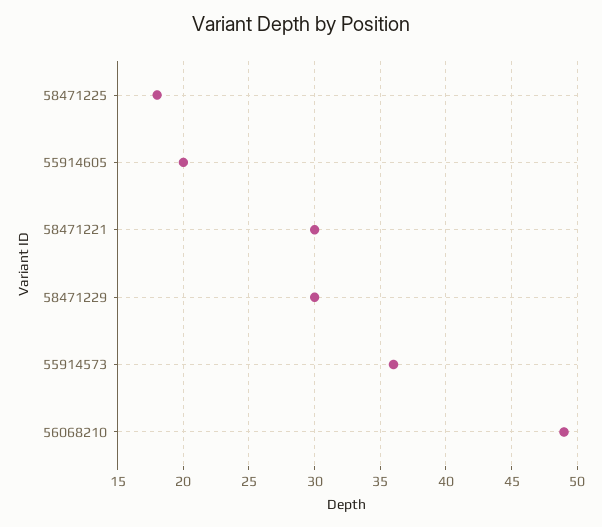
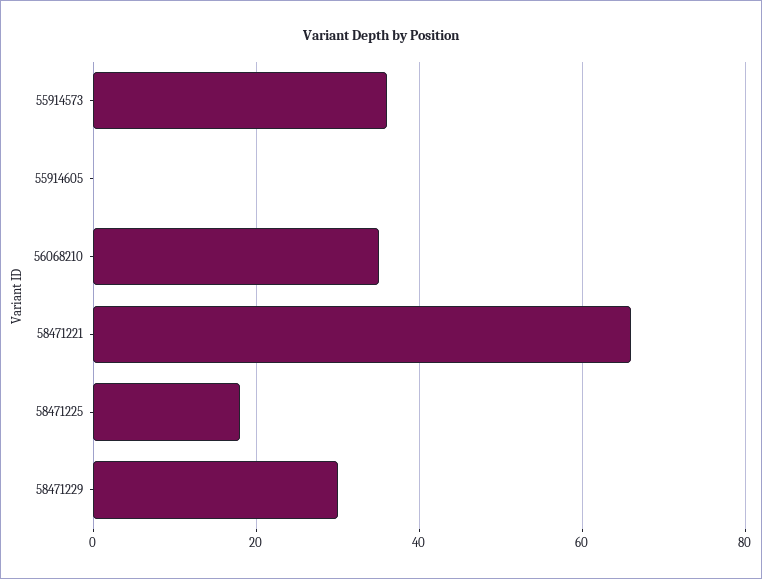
55914605: 20 -> 0
58471221: 30 -> 65
56068210: 49 -> 35

